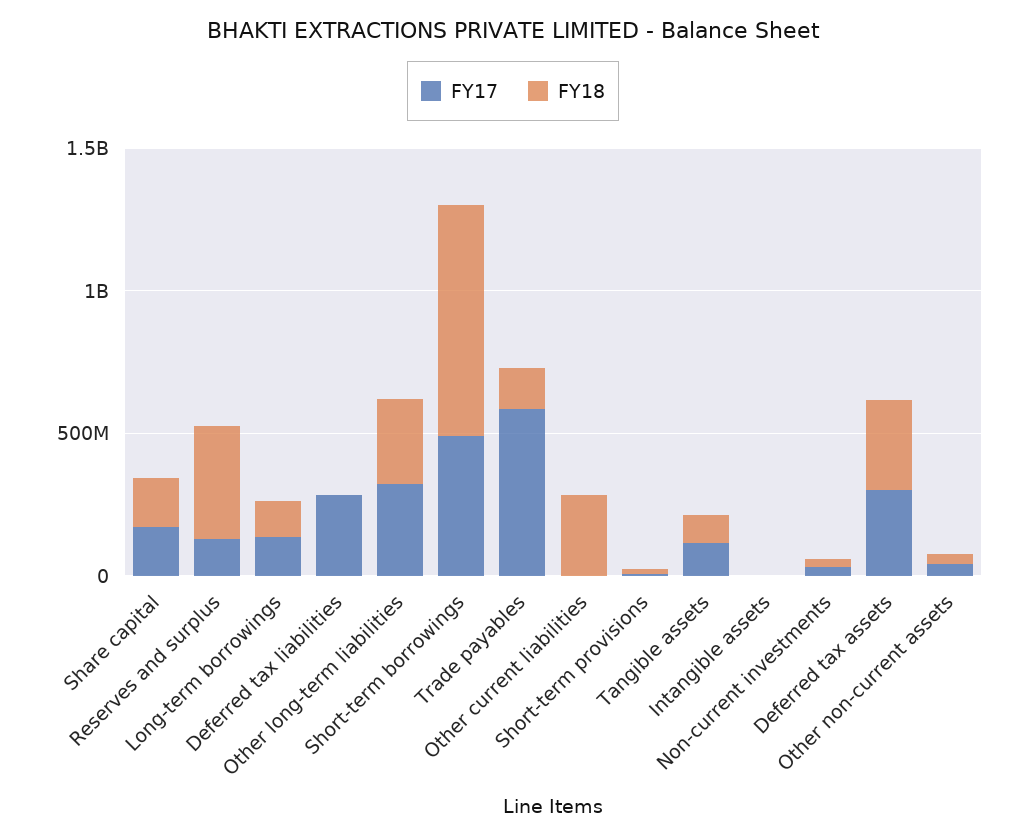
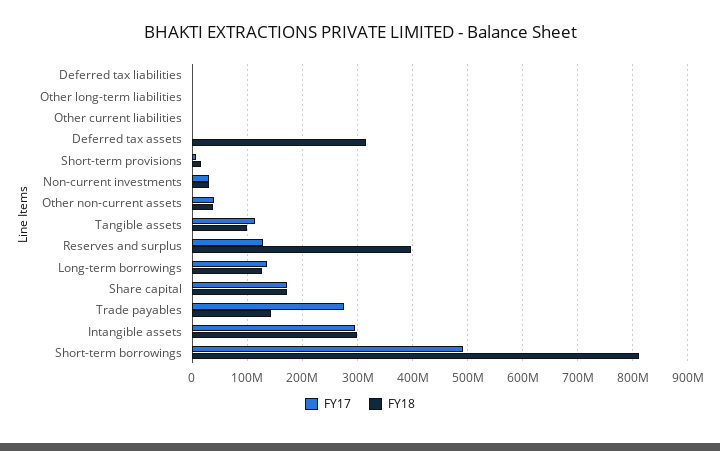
FY17, Deferred tax liabilities: 300000000 -> 0
FY17, Other long-term liabilities: 300000000 -> 0
FY18, Other long-term liabilities: 300000000 -> 0
FY17, Trade payables: 600000000 -> 280000000
FY18, Other current liabilities: 300000000 -> 0
FY17, Intangible assets: 0 -> 300000000
FY18, Intangible assets: 0 -> 300000000
FY17, Deferred tax assets: 300000000 -> 0

